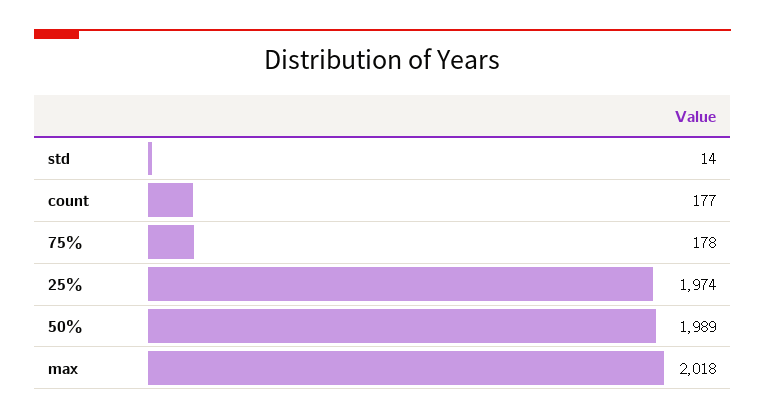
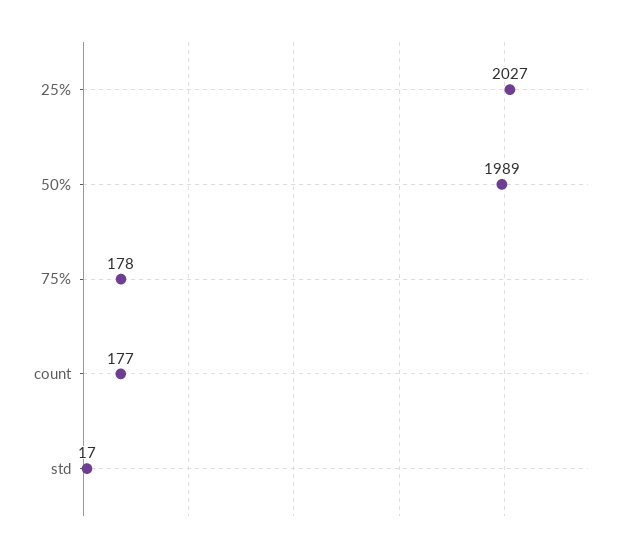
std: 14 -> 17
25%: 1974 -> 2027
max: 2018 -> none

